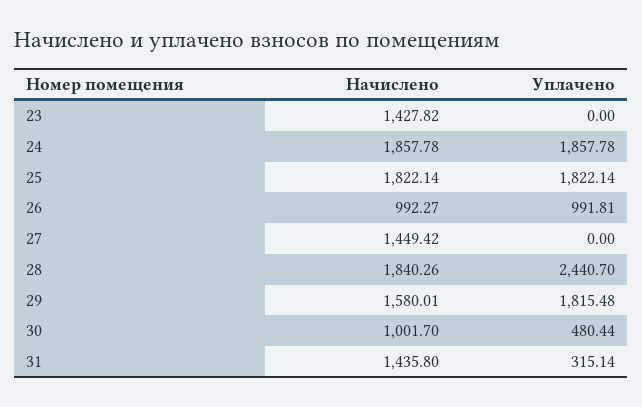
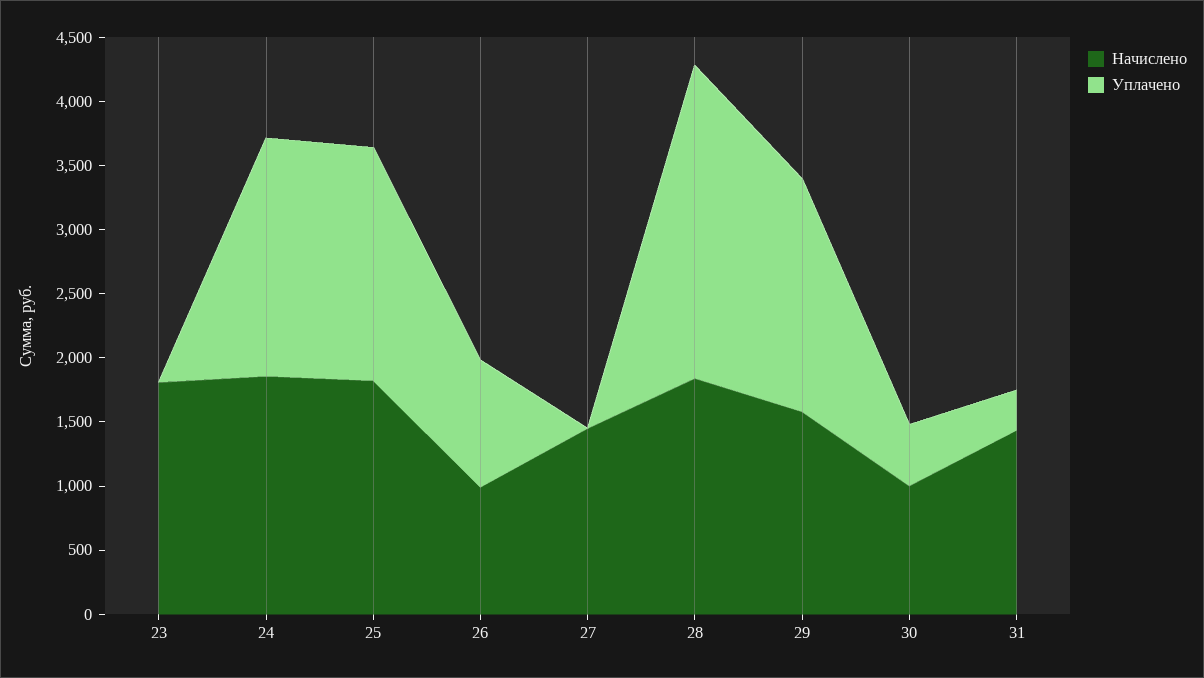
Начислено, 23: 1427.82 -> 1800

